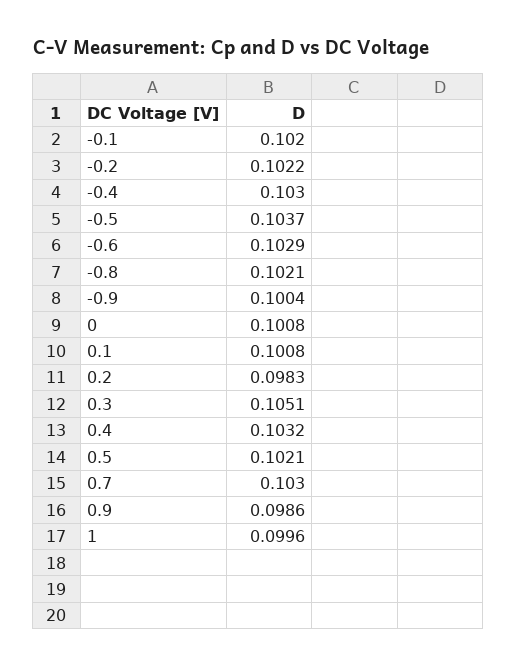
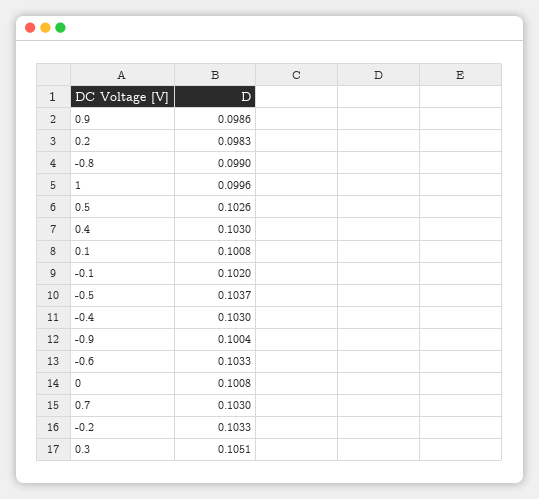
-0.2: 0.1022 -> 0.1033
-0.6: 0.1029 -> 0.1033
-0.8: 0.1021 -> 0.099
0.4: 0.1032 -> 0.103
0.5: 0.1021 -> 0.1026

